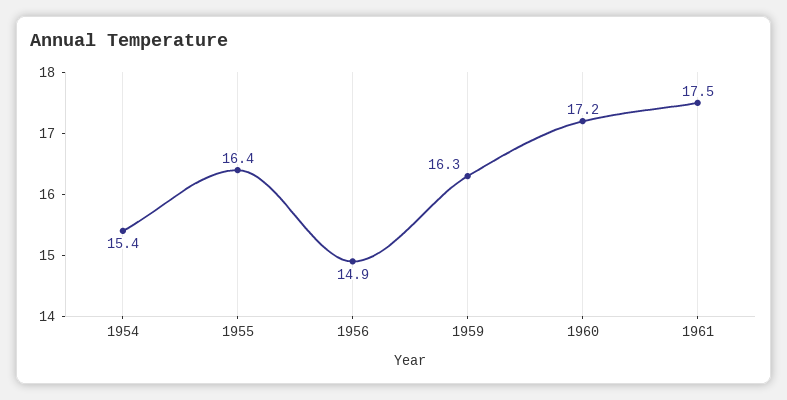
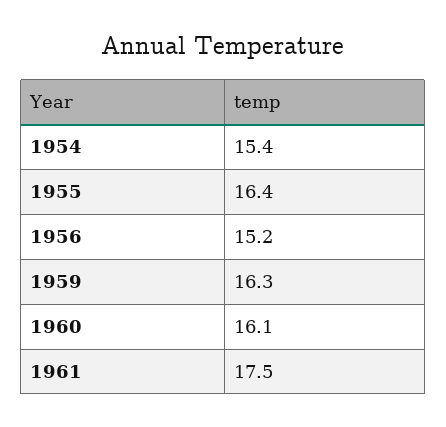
1956: 14.9 -> 15.2
1960: 17.2 -> 16.1

